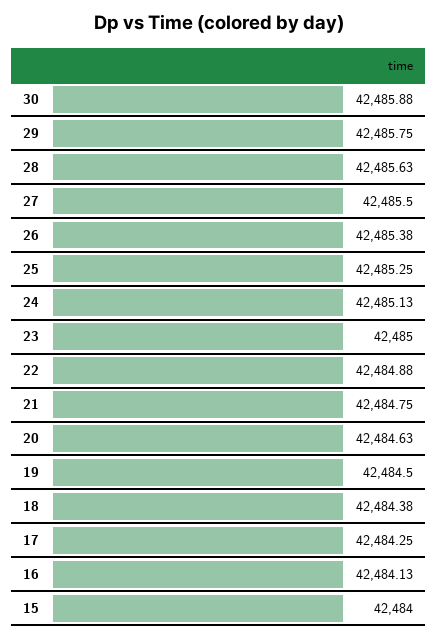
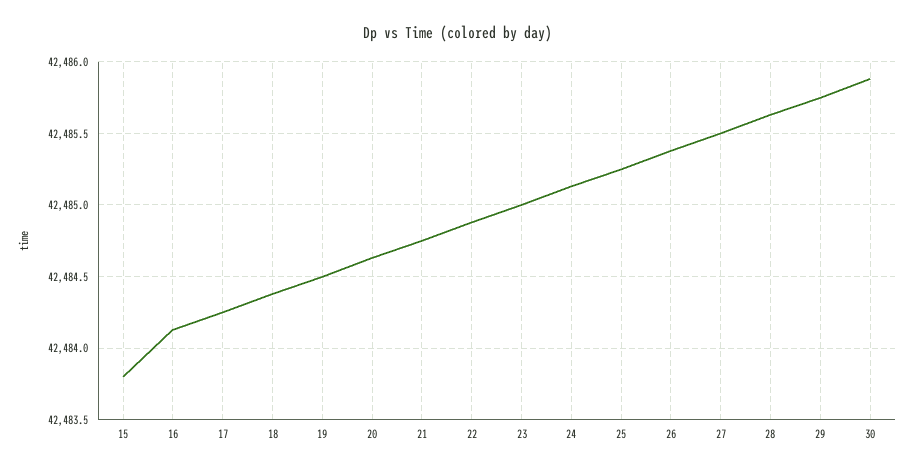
15: 42484 -> 42483.8

